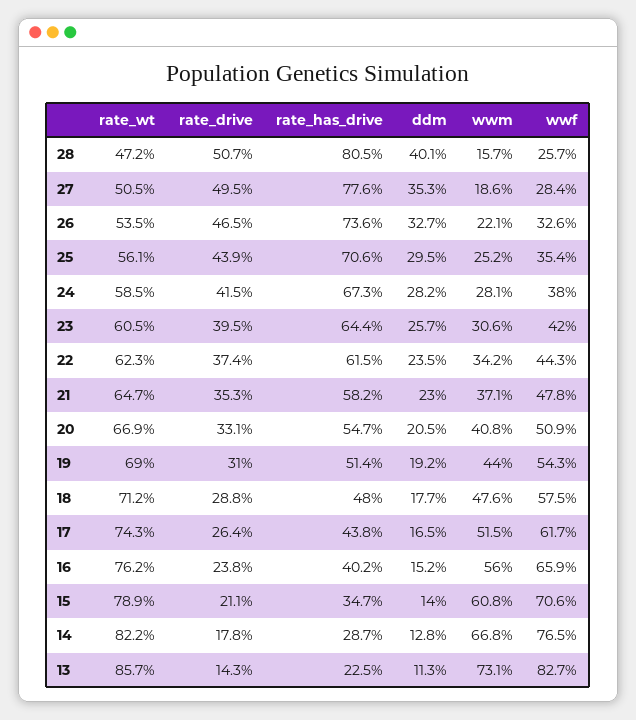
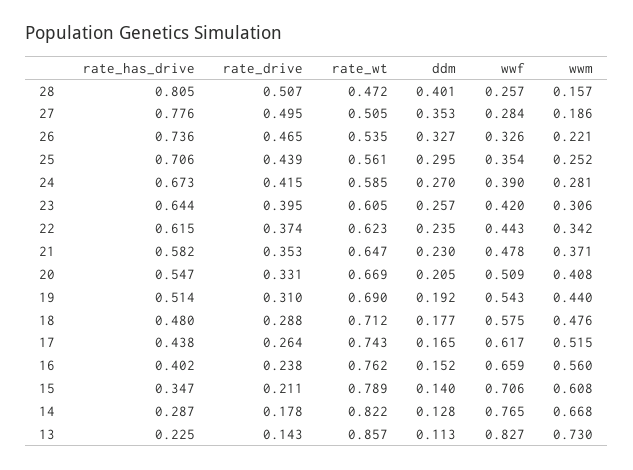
ddm, 24: 0.282 -> 0.27
wwf, 24: 0.38 -> 0.39
wwm, 13: 0.731 -> 0.73

